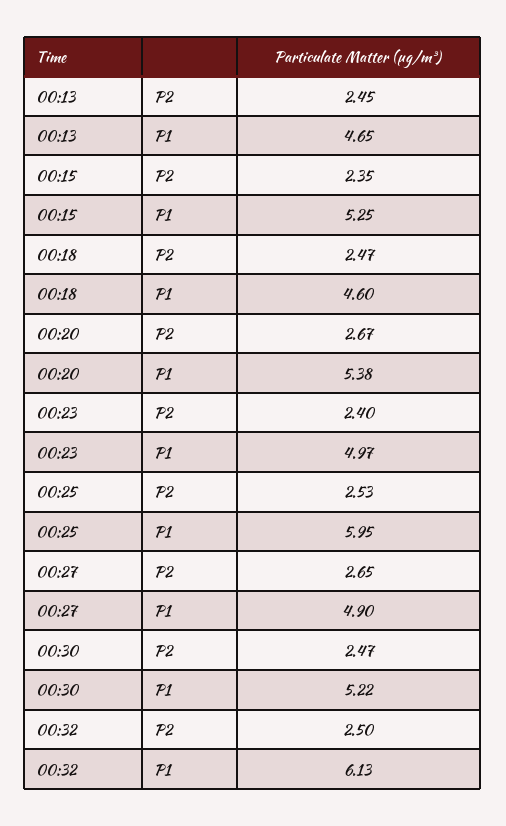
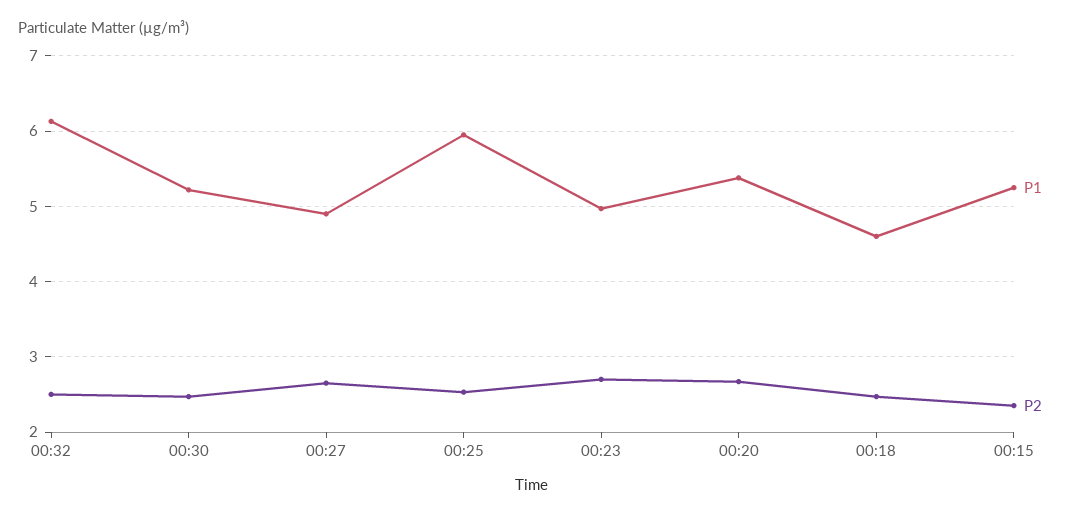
P2, 00:13: 2.45 -> none
P1, 00:13: 4.65 -> none
P2, 00:23: 2.4 -> 2.7

